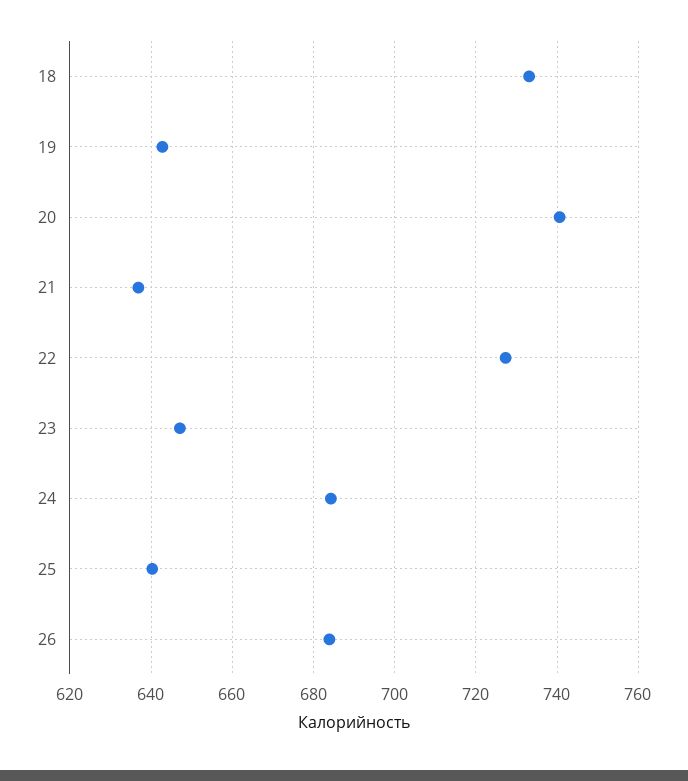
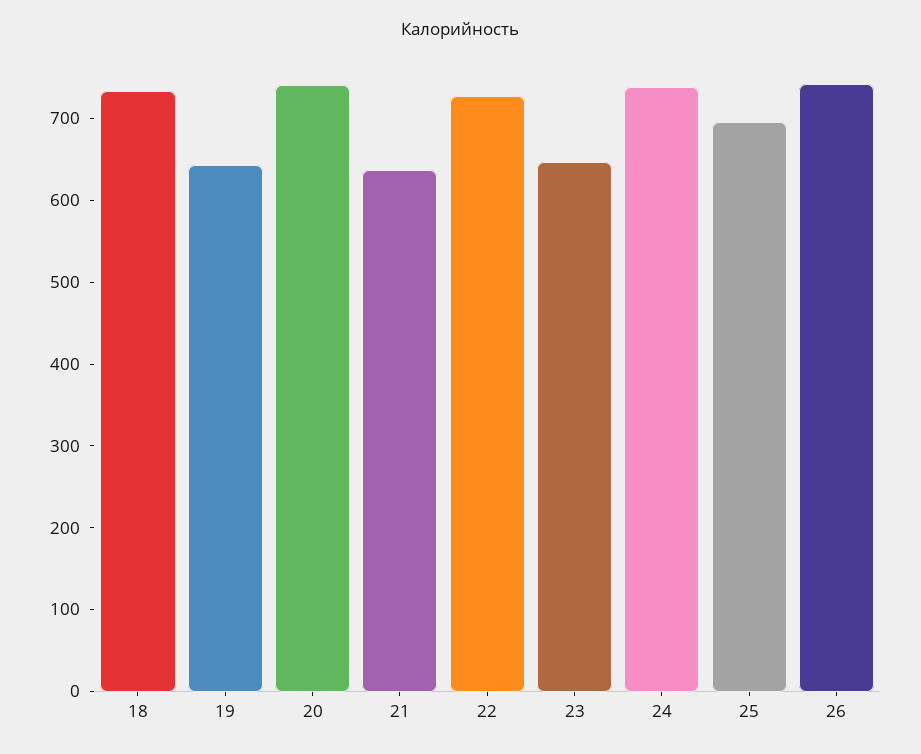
24: 684 -> 740
25: 640 -> 700
26: 684 -> 740

